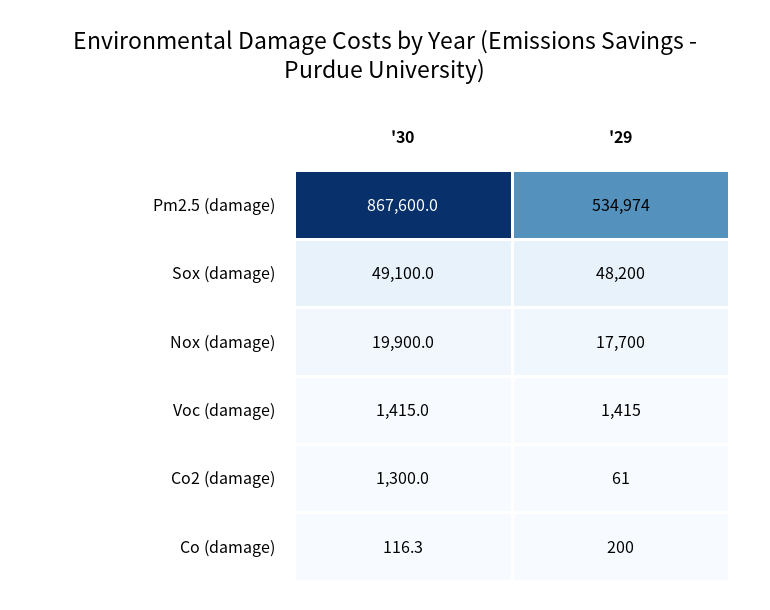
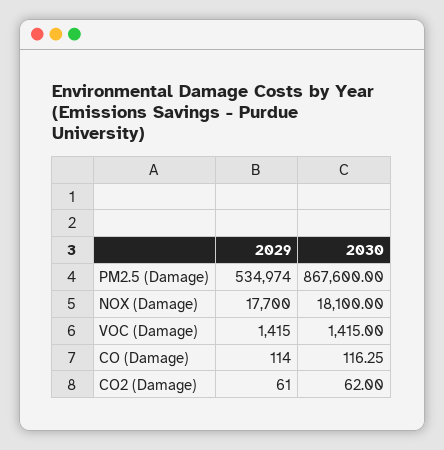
'30, Sox (damage): 49100 -> none
'29, Sox (damage): 48200 -> none
'30, Nox (damage): 19900 -> 18100
'30, Co2 (damage): 1300 -> 62
'29, Co (damage): 200 -> 114

